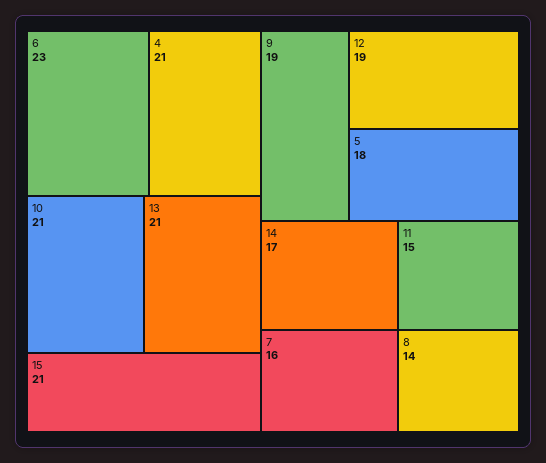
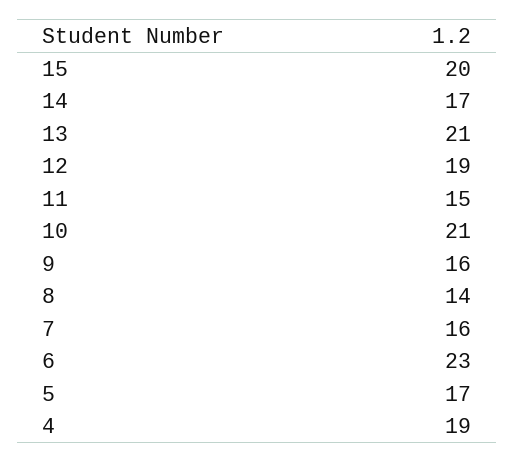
4: 21 -> 19
15: 21 -> 20
9: 19 -> 16
5: 18 -> 17

